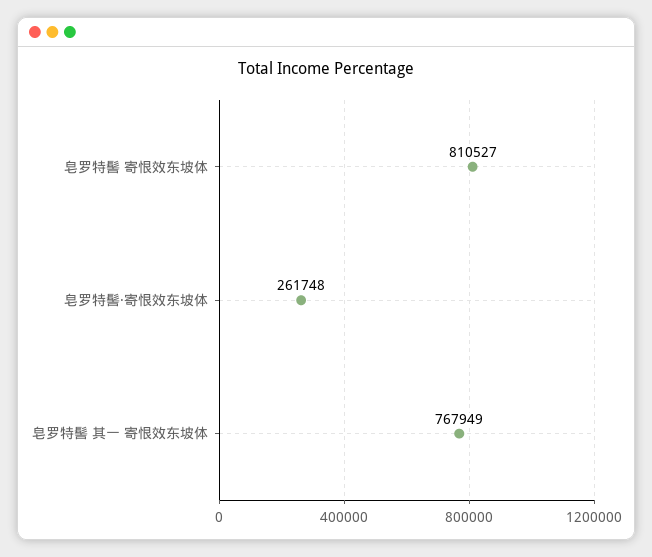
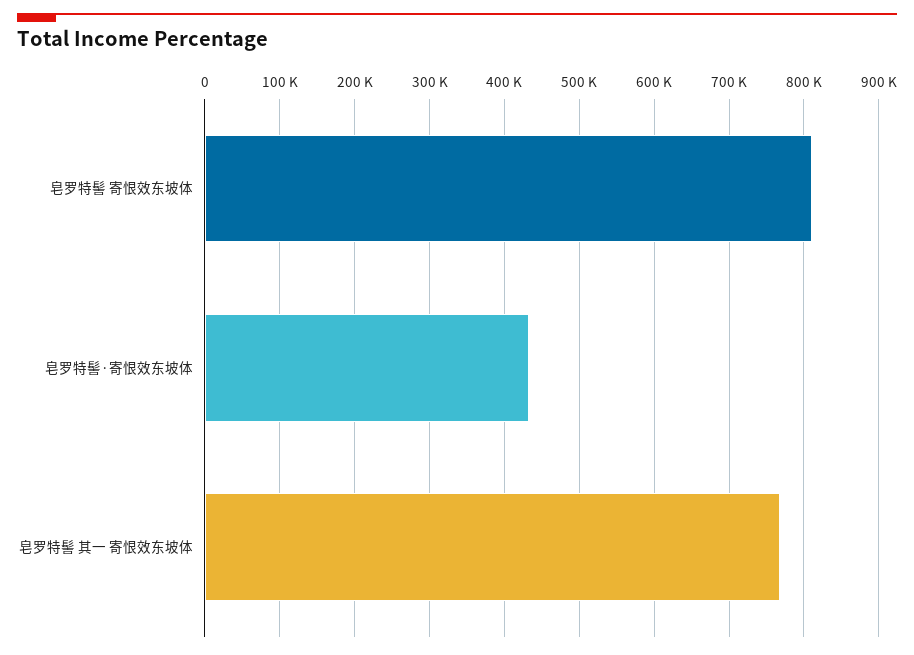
皂罗特髻·寄恨效东坡体: 261748 -> 430000

